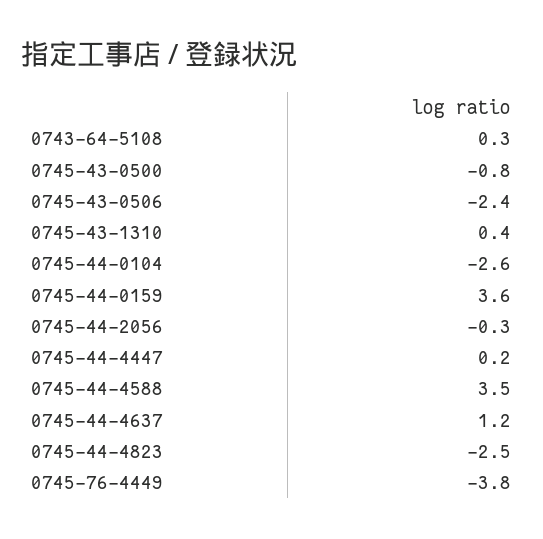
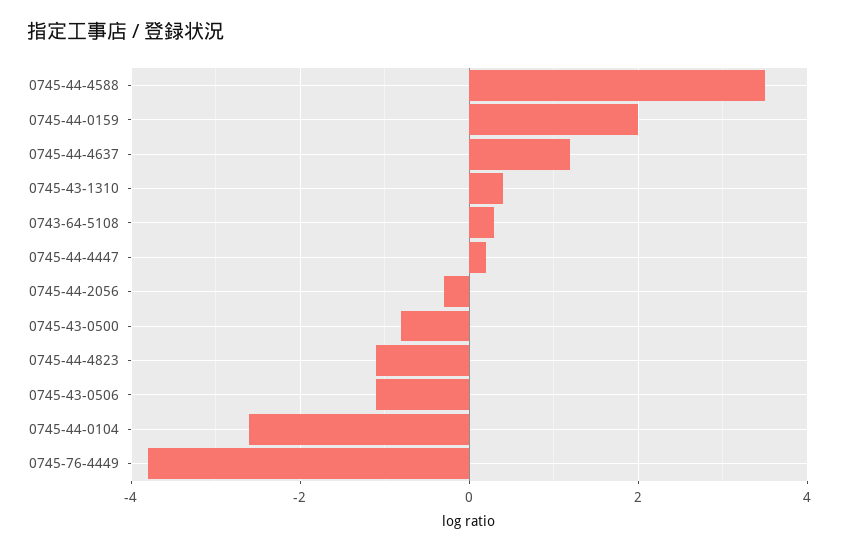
0745-43-0506: -2.4 -> -1
0745-44-0159: 3.6 -> 2
0745-44-4823: -2.5 -> -1

